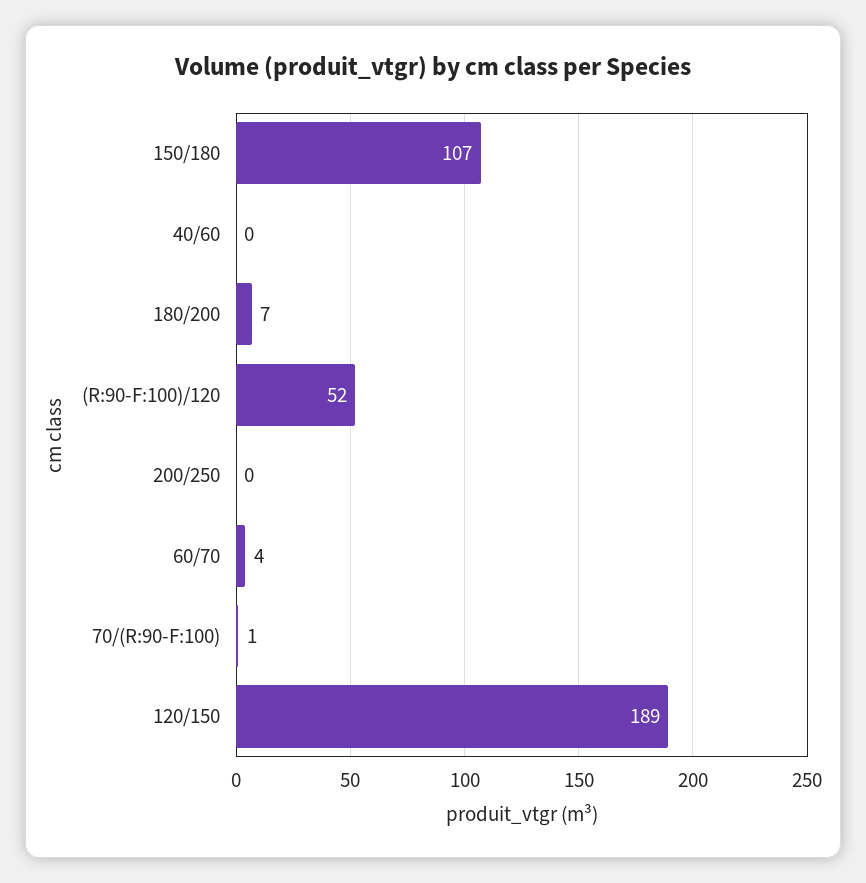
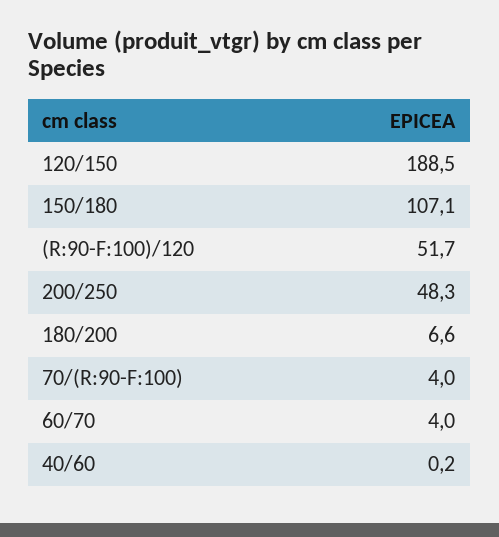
200/250: 0 -> 48.3
70/(R:90-F:100): 1 -> 4

